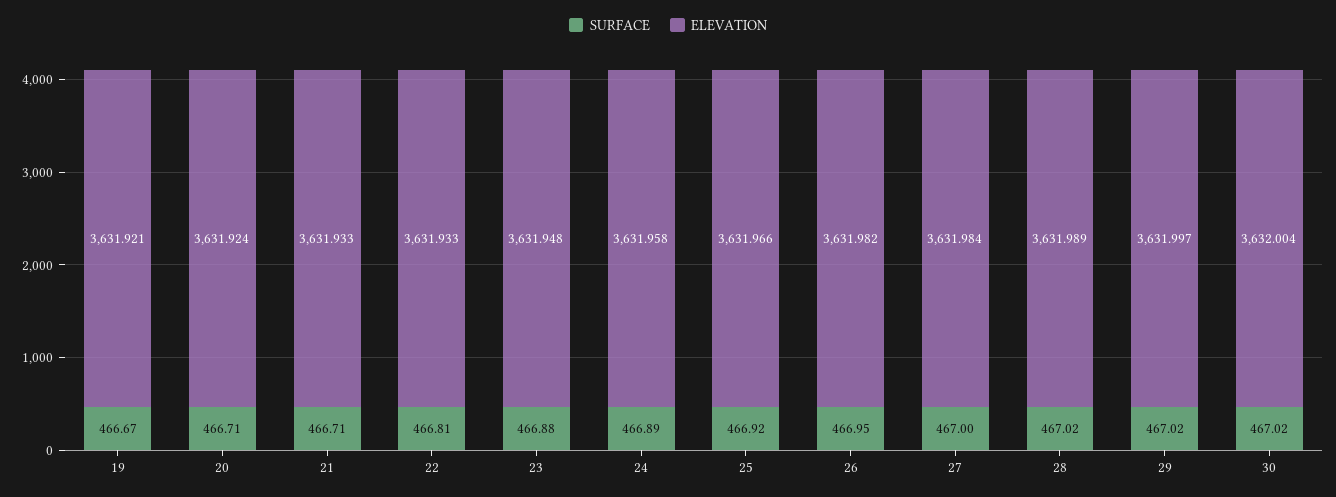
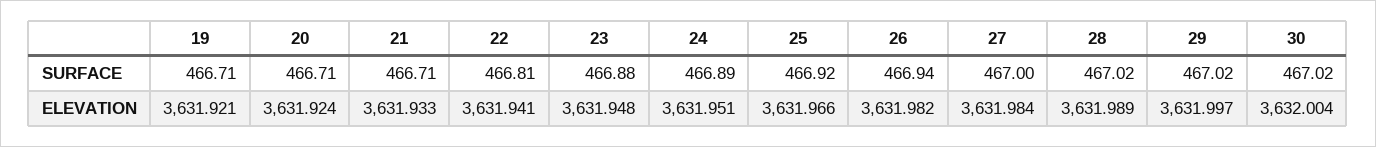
SURFACE, 19: 466.67 -> 466.71
ELEVATION, 22: 3631.933 -> 3631.941
ELEVATION, 24: 3631.958 -> 3631.951
SURFACE, 26: 466.95 -> 466.94

